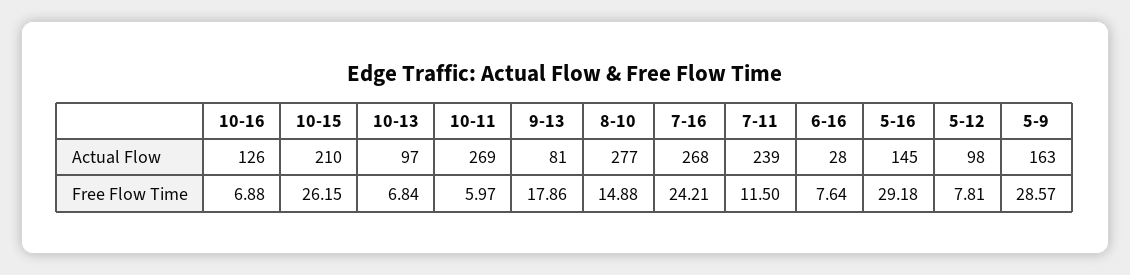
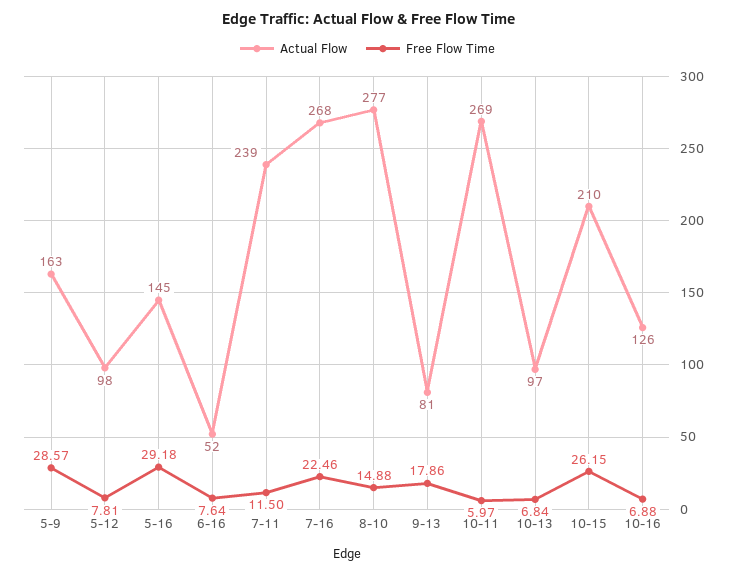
Actual Flow, 6-16: 28 -> 52
Free Flow Time, 7-16: 24.21 -> 22.46

